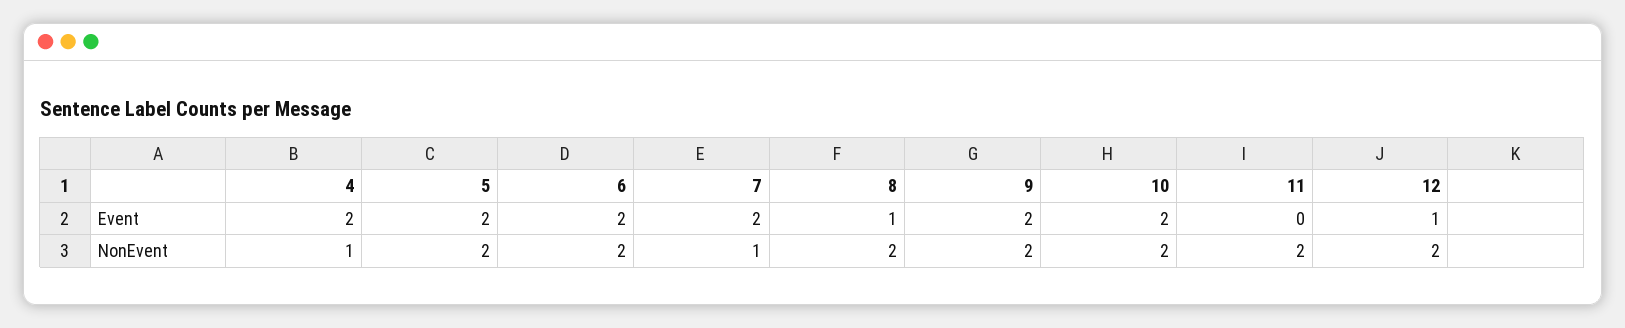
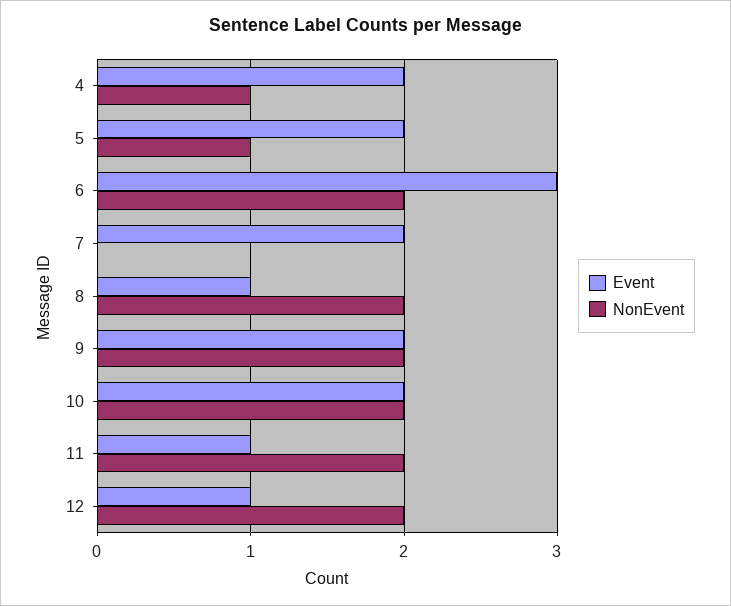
Event, 6: 2 -> 3
Event, 11: 0 -> 1
NonEvent, 5: 2 -> 1
NonEvent, 7: 1 -> 0

